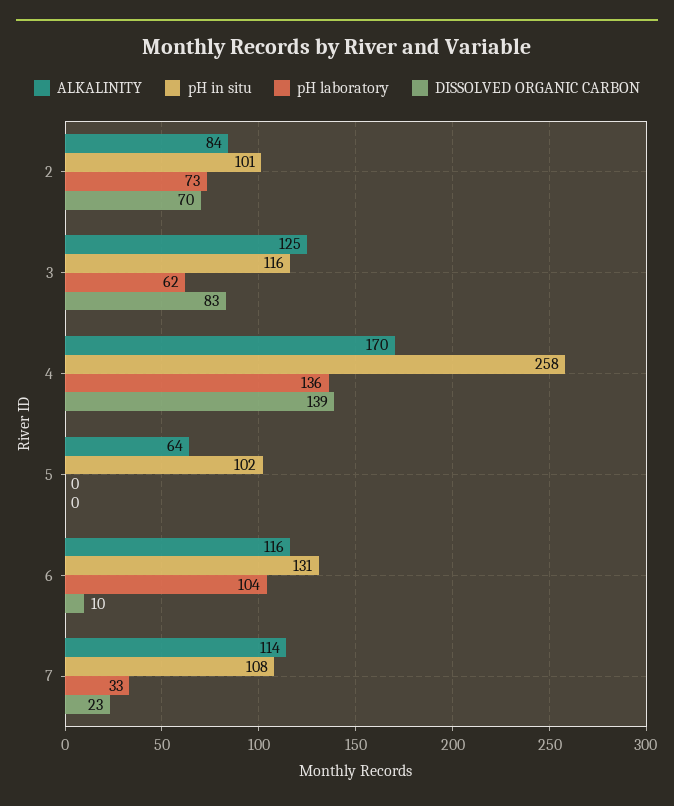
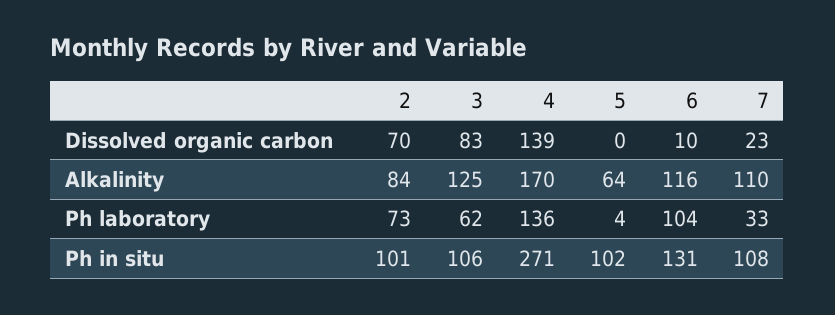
pH in situ, 3: 116 -> 106
pH in situ, 4: 258 -> 271
pH laboratory, 5: 0 -> 4
ALKALINITY, 7: 114 -> 110

